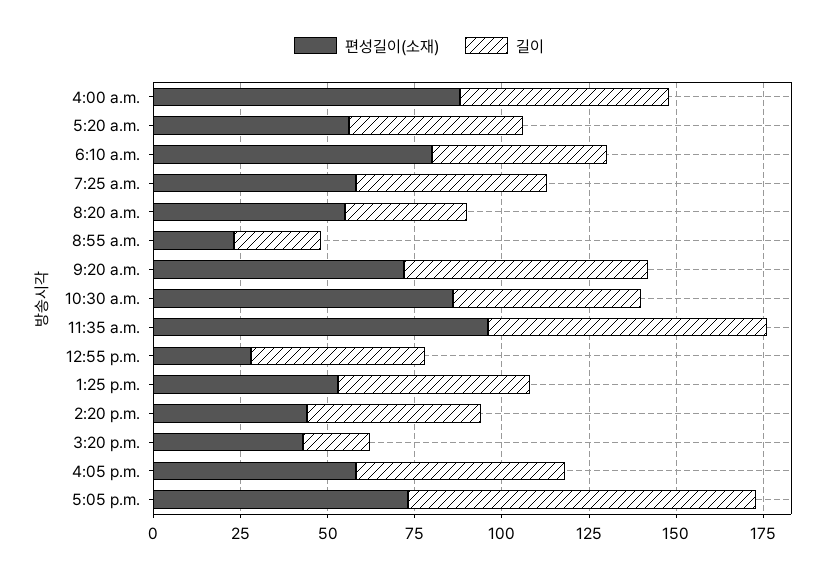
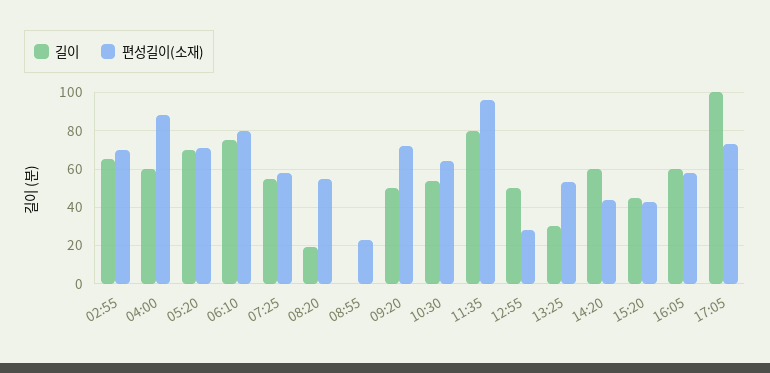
편성길이(소재), 5:20 a.m.: 55 -> 70
길이, 5:20 a.m.: 50 -> 70
길이, 6:10 a.m.: 50 -> 75
길이, 8:20 a.m.: 35 -> 20
길이, 8:55 a.m.: 25 -> 0
길이, 9:20 a.m.: 70 -> 50
편성길이(소재), 10:30 a.m.: 85 -> 65
길이, 1:25 p.m.: 55 -> 30
길이, 2:20 p.m.: 50 -> 60
길이, 3:20 p.m.: 20 -> 45
길이, 02:55: none -> 65
편성길이(소재), 02:55: none -> 70

